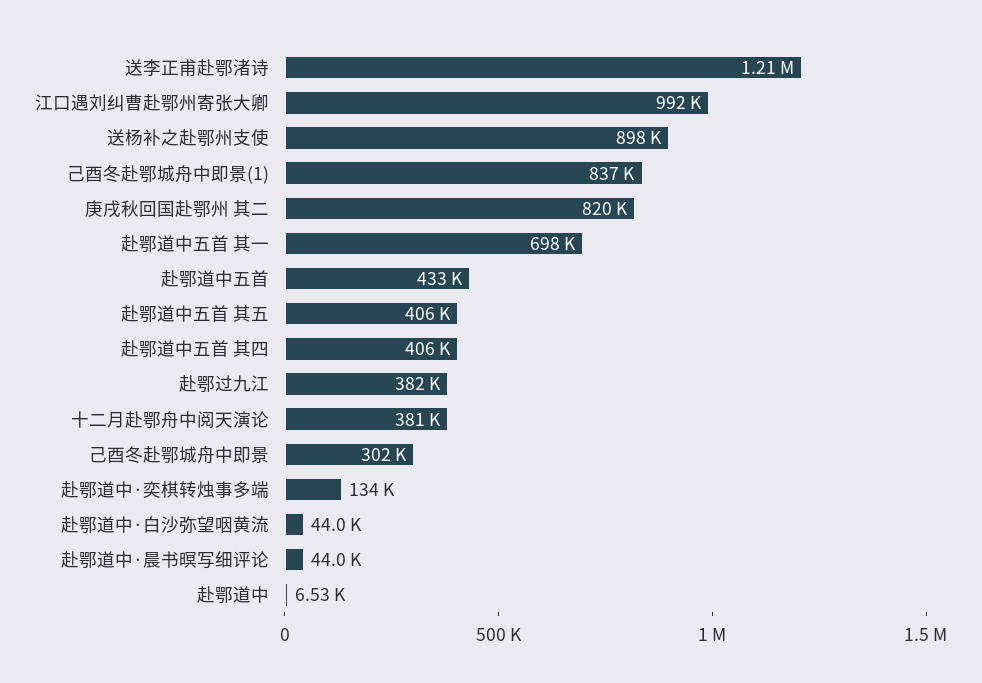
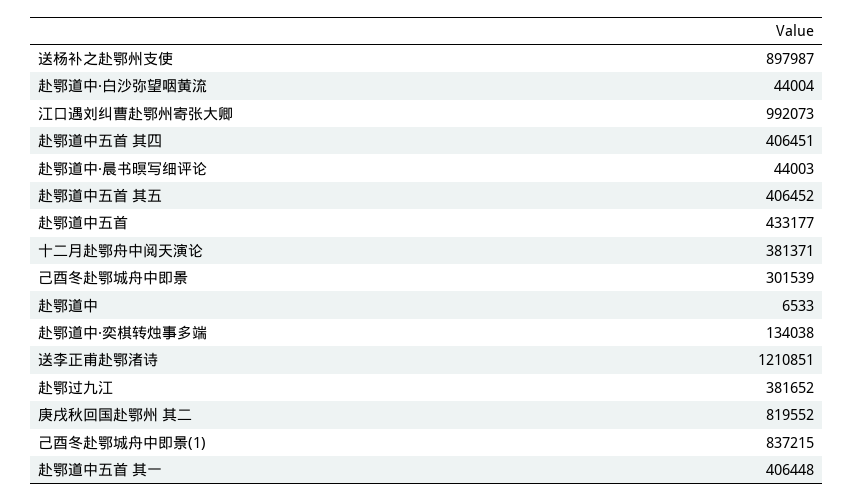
赴鄂道中五首 其一: 698000 -> 406448

